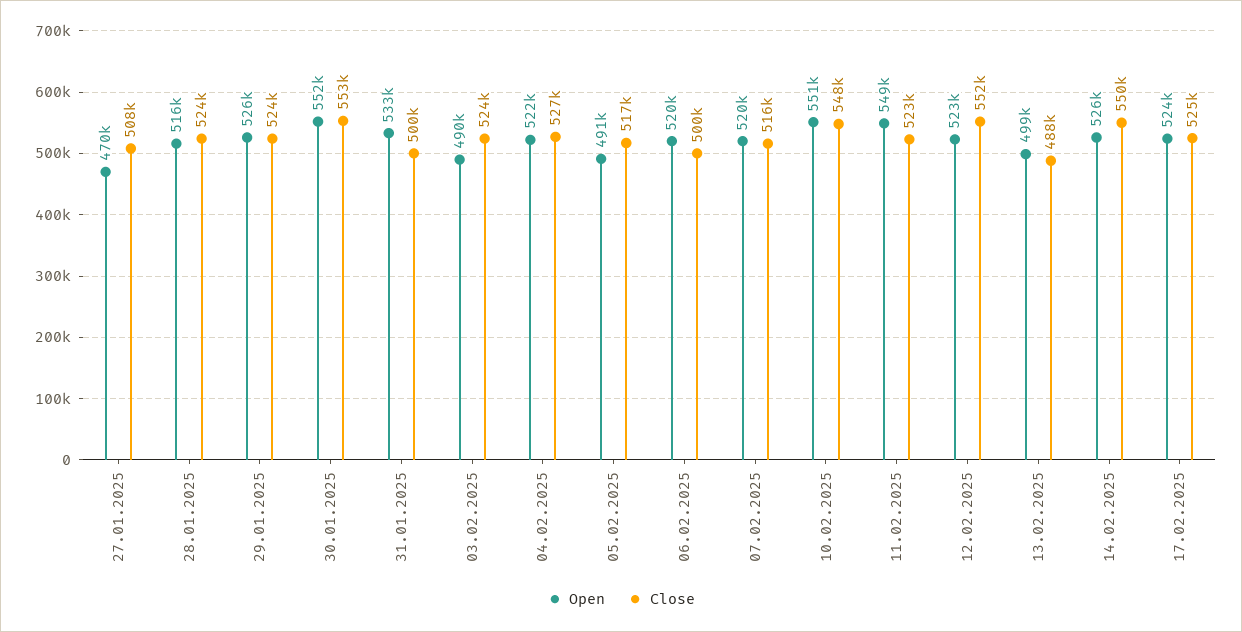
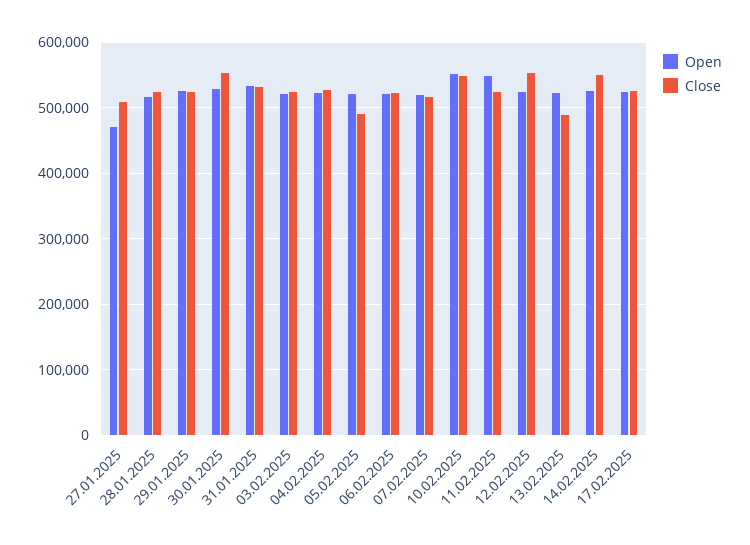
Open, 30.01.2025: 552000 -> 530000
Close, 31.01.2025: 500000 -> 530000
Open, 03.02.2025: 490000 -> 520000
Open, 05.02.2025: 491000 -> 520000
Close, 05.02.2025: 517000 -> 490000
Close, 06.02.2025: 500000 -> 520000
Open, 13.02.2025: 499000 -> 520000

